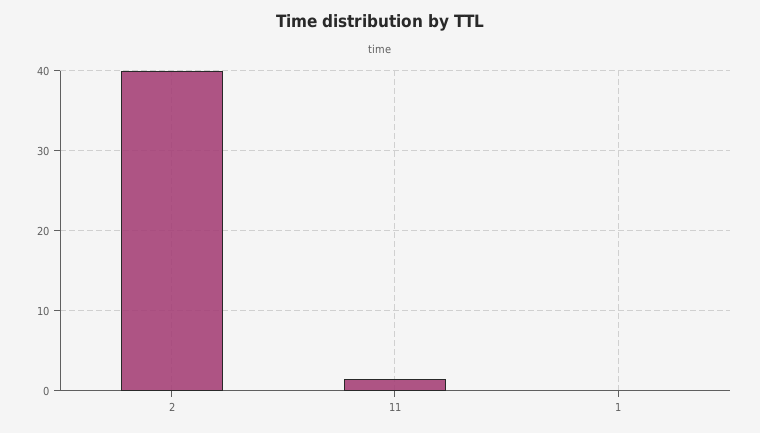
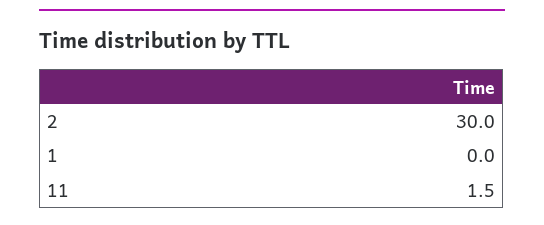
2: 40 -> 30

